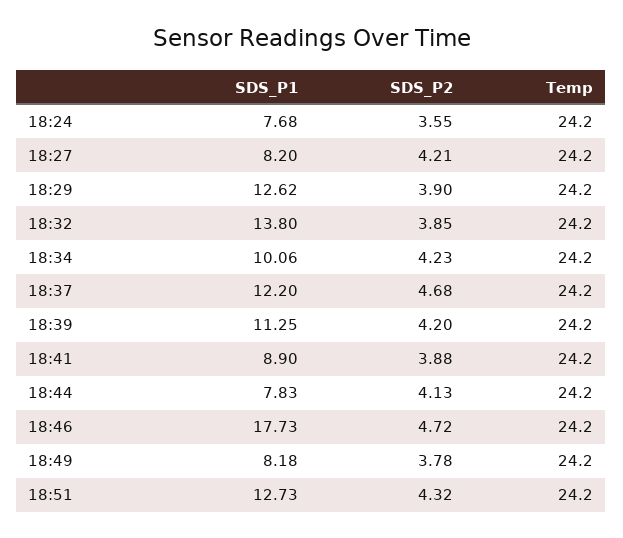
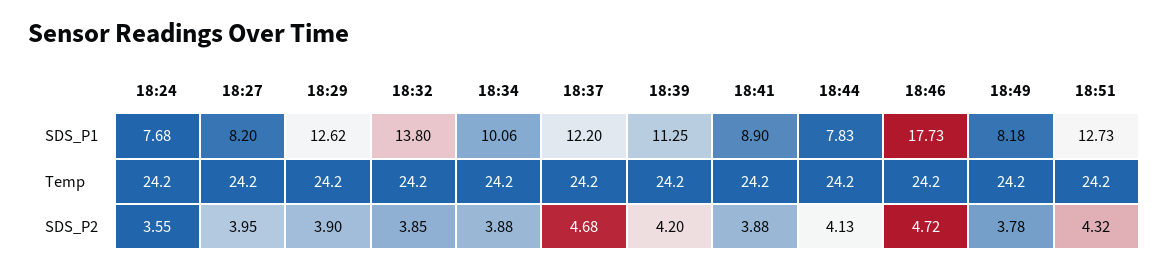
SDS_P2, 18:27: 4.21 -> 3.95
SDS_P2, 18:34: 4.23 -> 3.88

